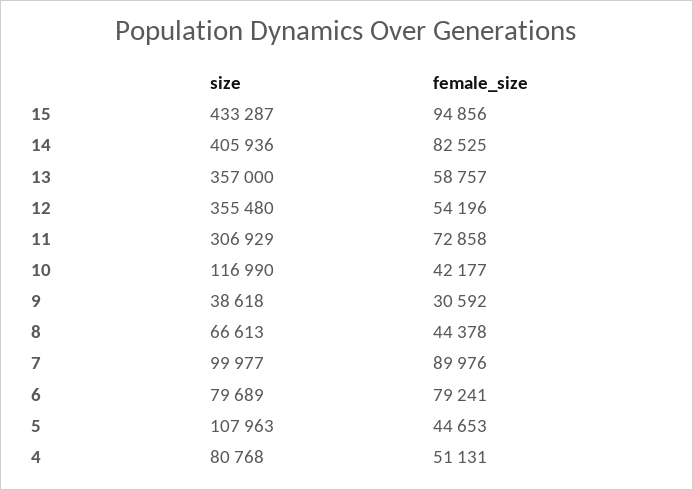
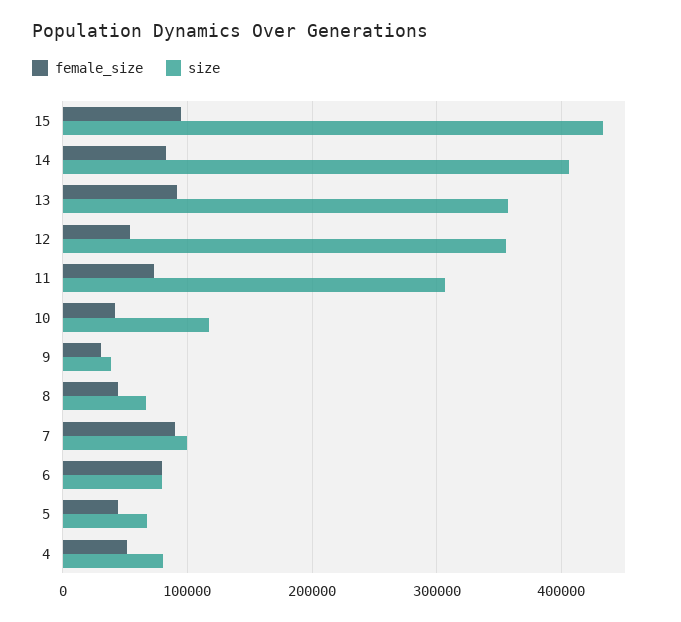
female_size, 13: 58757 -> 90000
size, 5: 107963 -> 70000

